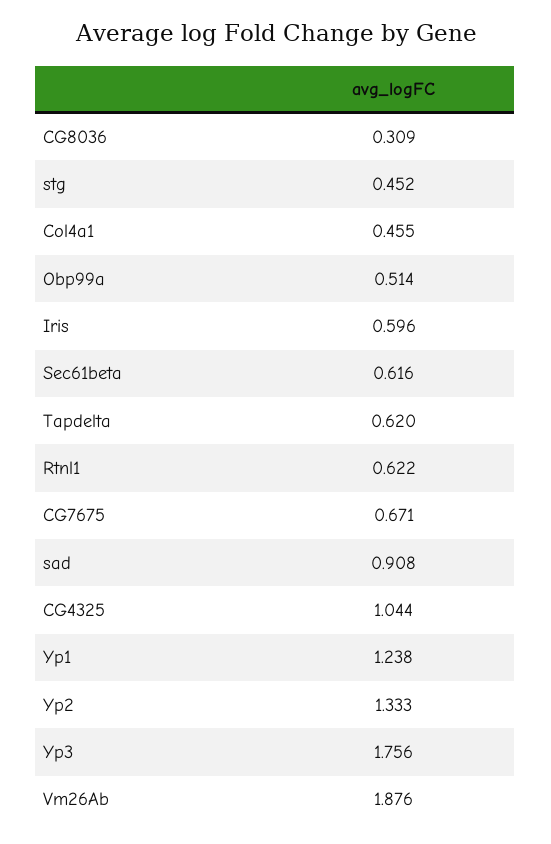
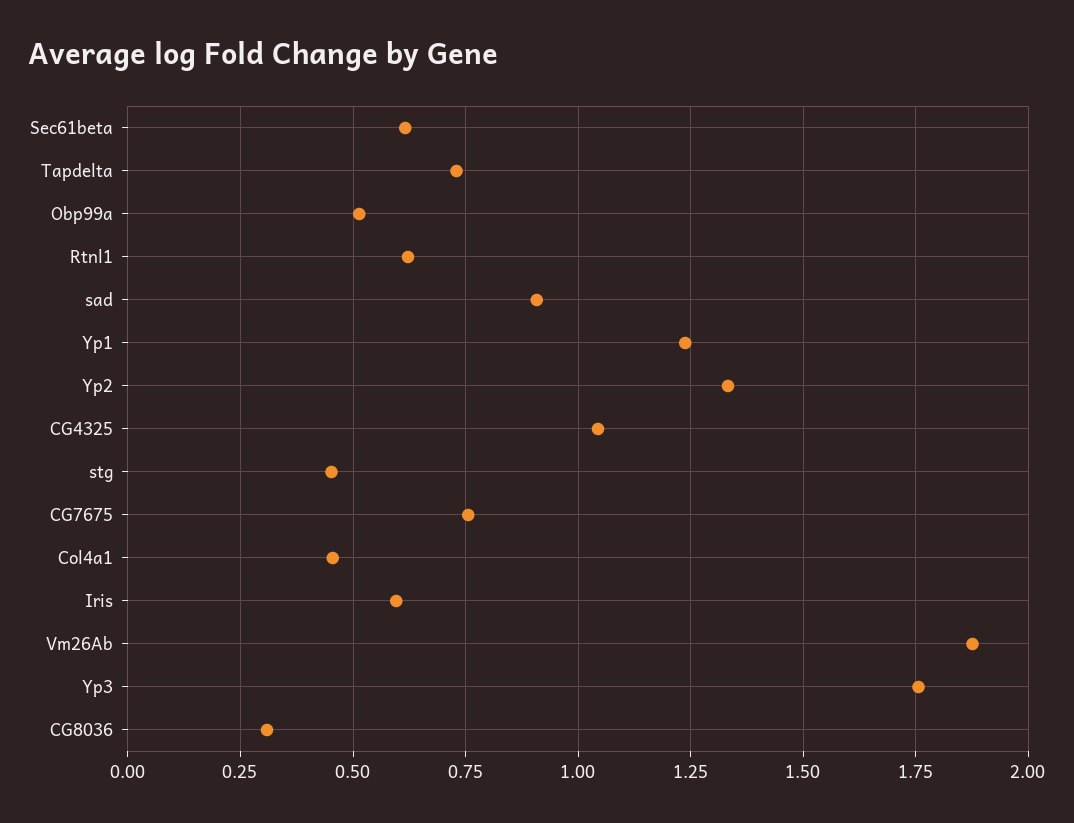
Tapdelta: 0.62 -> 0.725
CG7675: 0.671 -> 0.75

